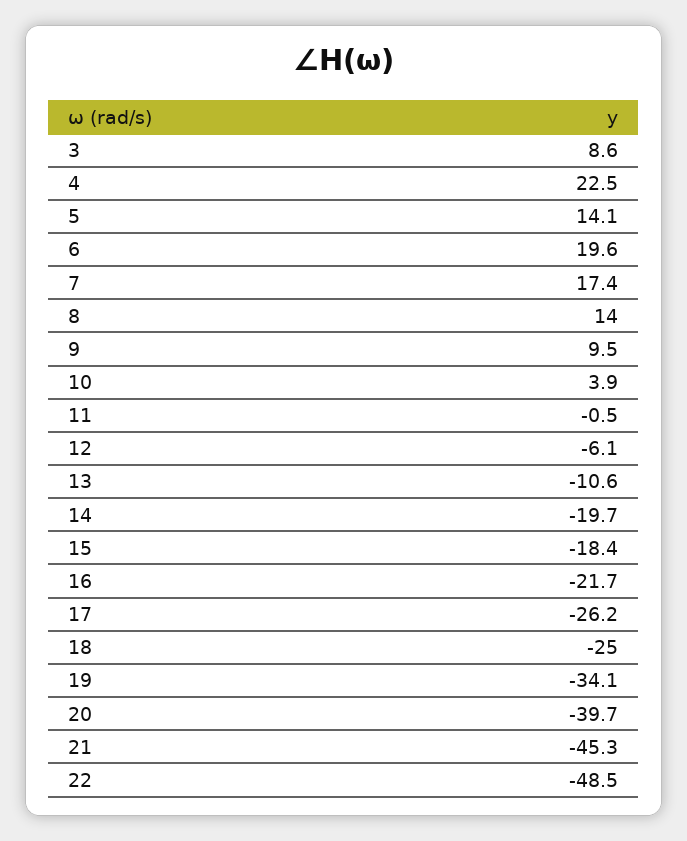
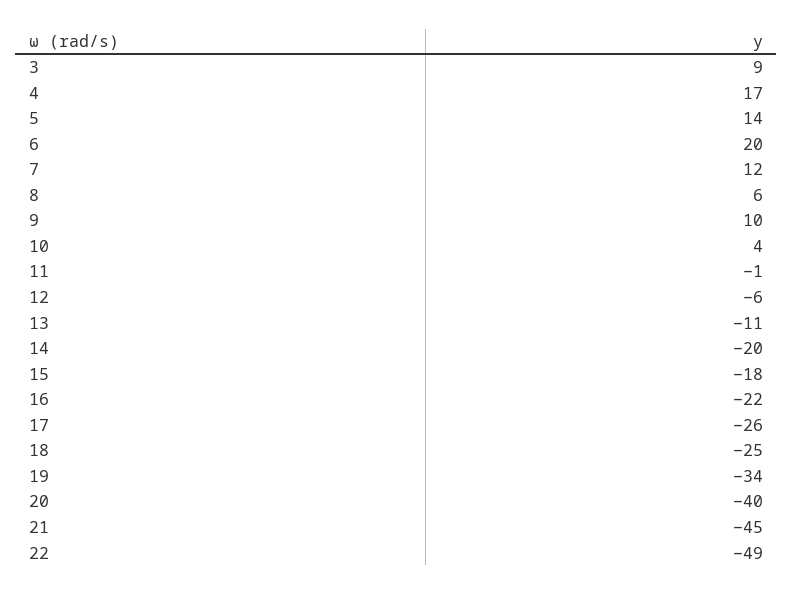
4: 22.5 -> 17
7: 17.4 -> 12
8: 14 -> 6

